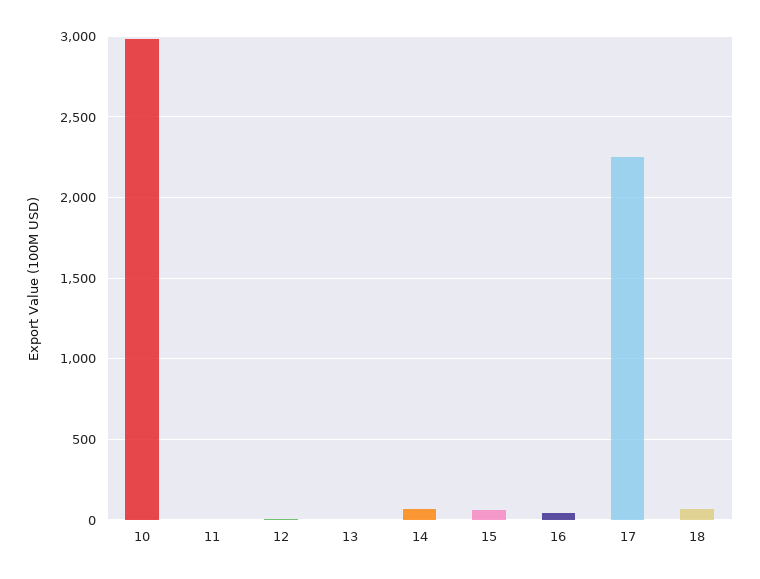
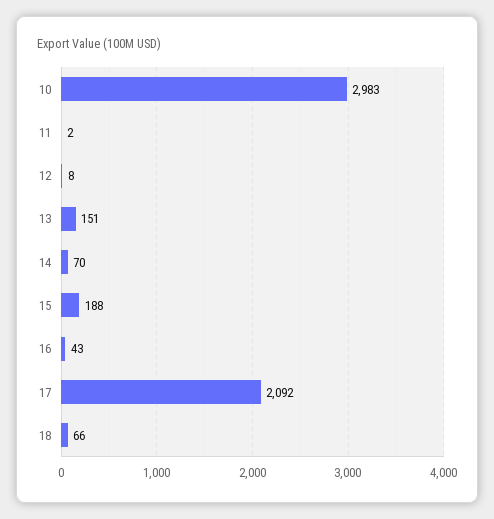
13: 0 -> 151
15: 50 -> 188
17: 2250 -> 2092

